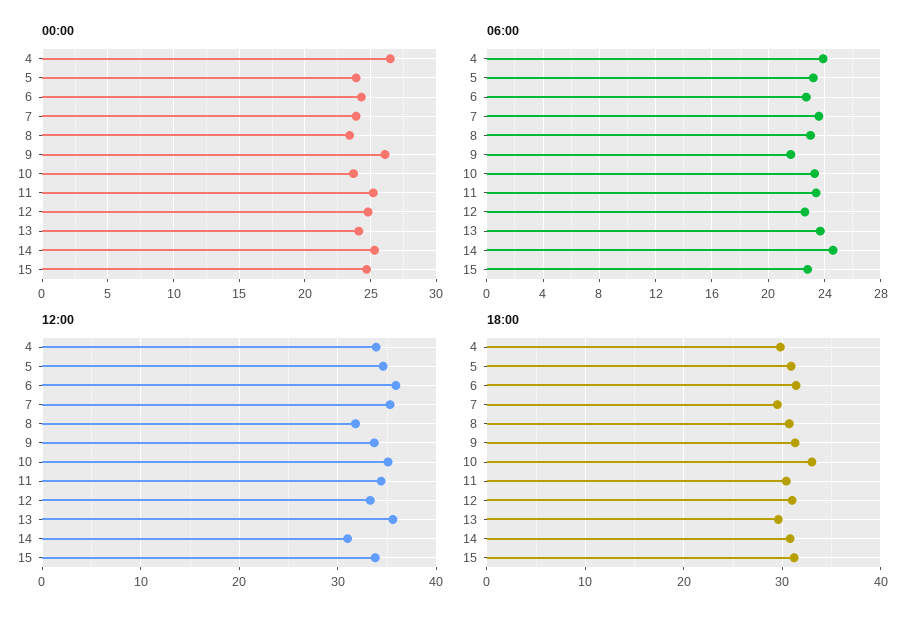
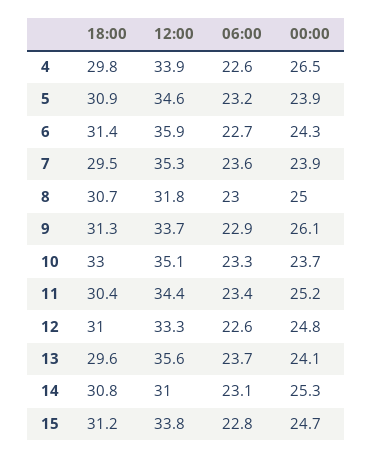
00:00, 8: 23.5 -> 25
06:00, 4: 24 -> 22.6
06:00, 9: 21.5 -> 22.9
06:00, 14: 24.5 -> 23.1

